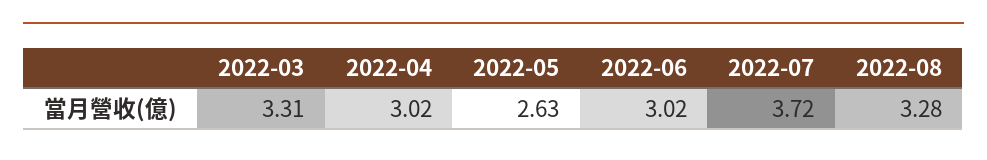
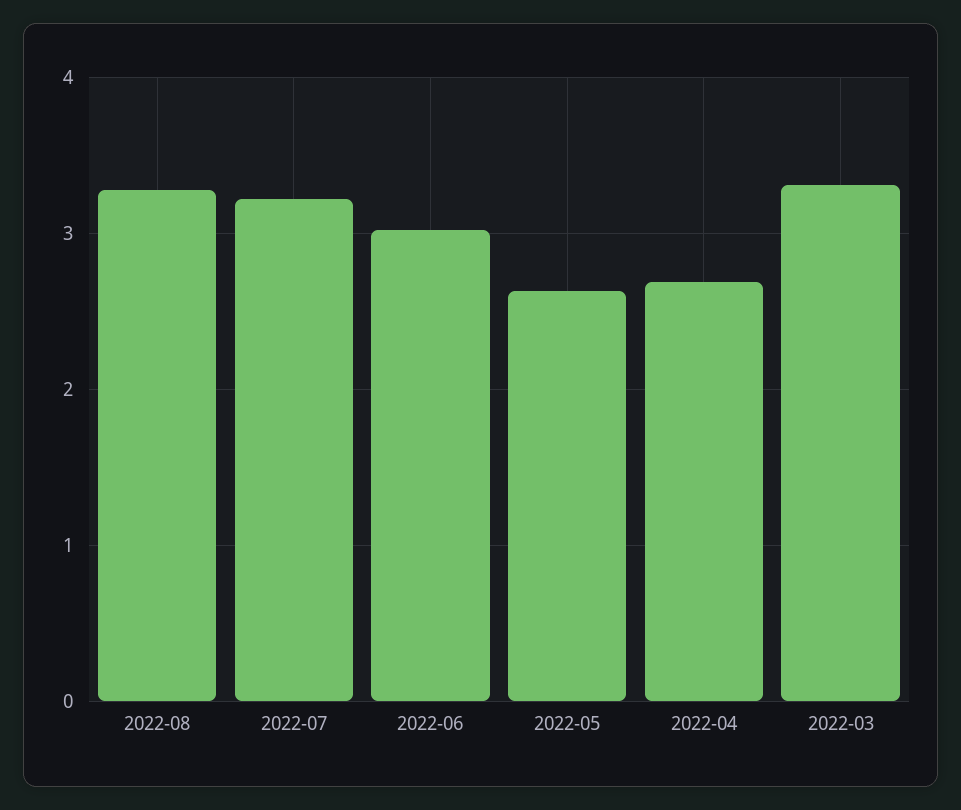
2022-04: 3.02 -> 2.7
2022-07: 3.72 -> 3.2

